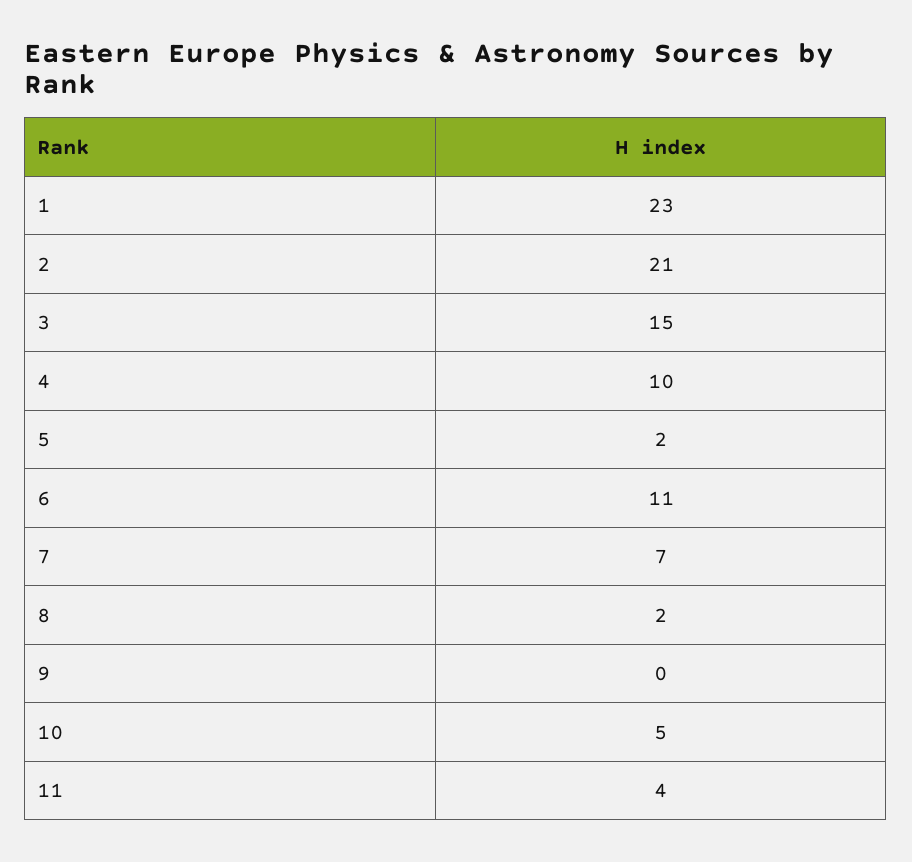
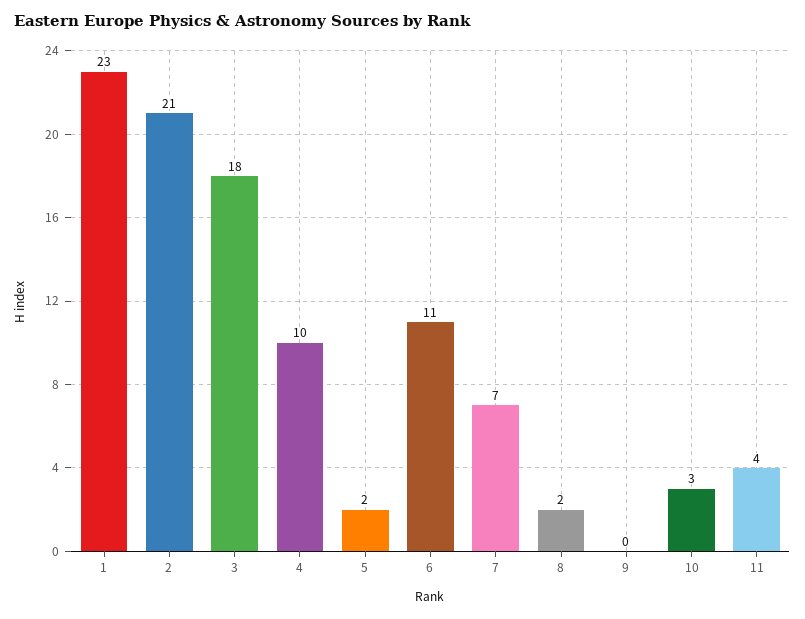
3: 15 -> 18
10: 5 -> 3

